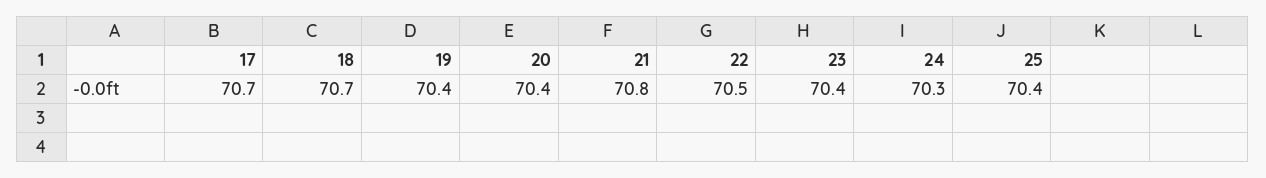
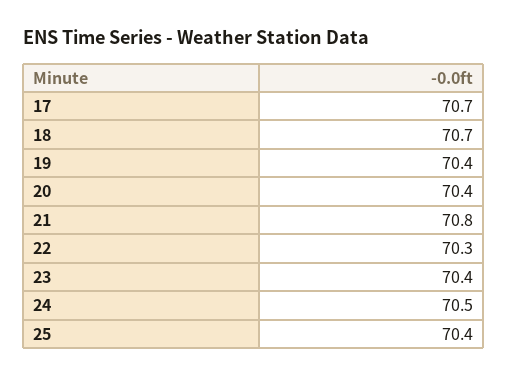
22: 70.5 -> 70.3
24: 70.3 -> 70.5

